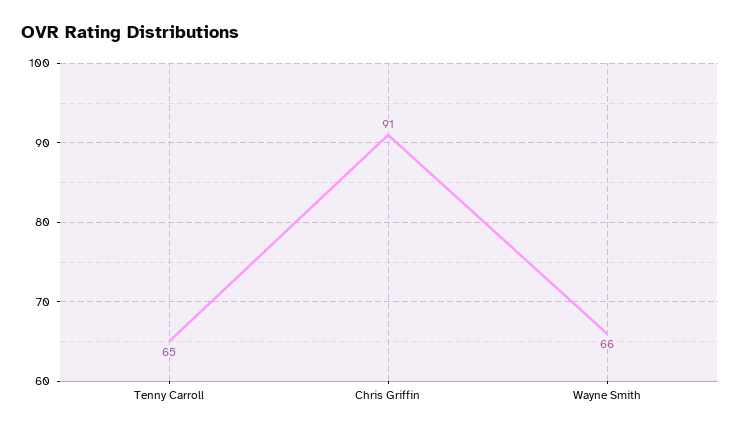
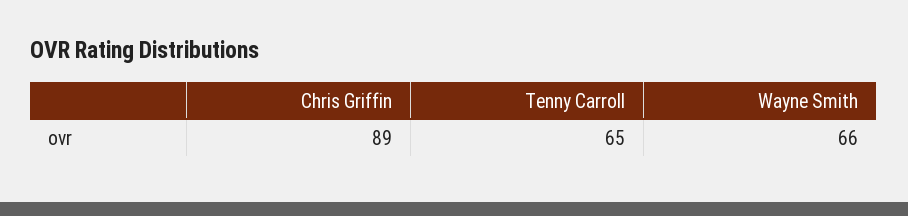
Chris Griffin: 91 -> 89

